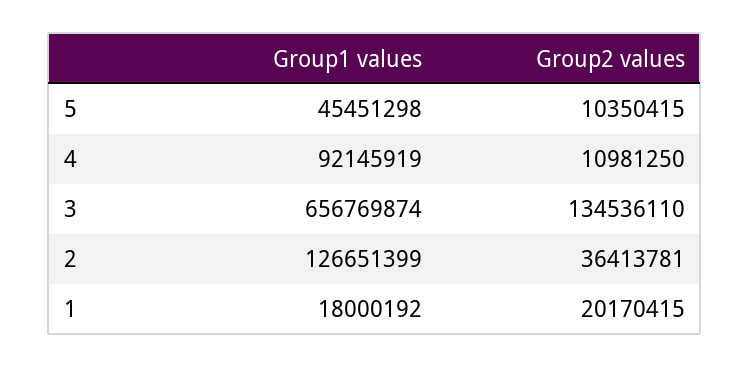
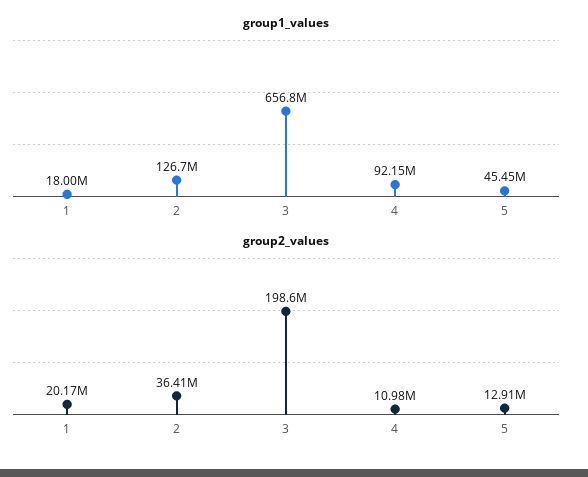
Group2 values, 5: 10350415 -> 12910000
Group2 values, 3: 134536110 -> 198600000

